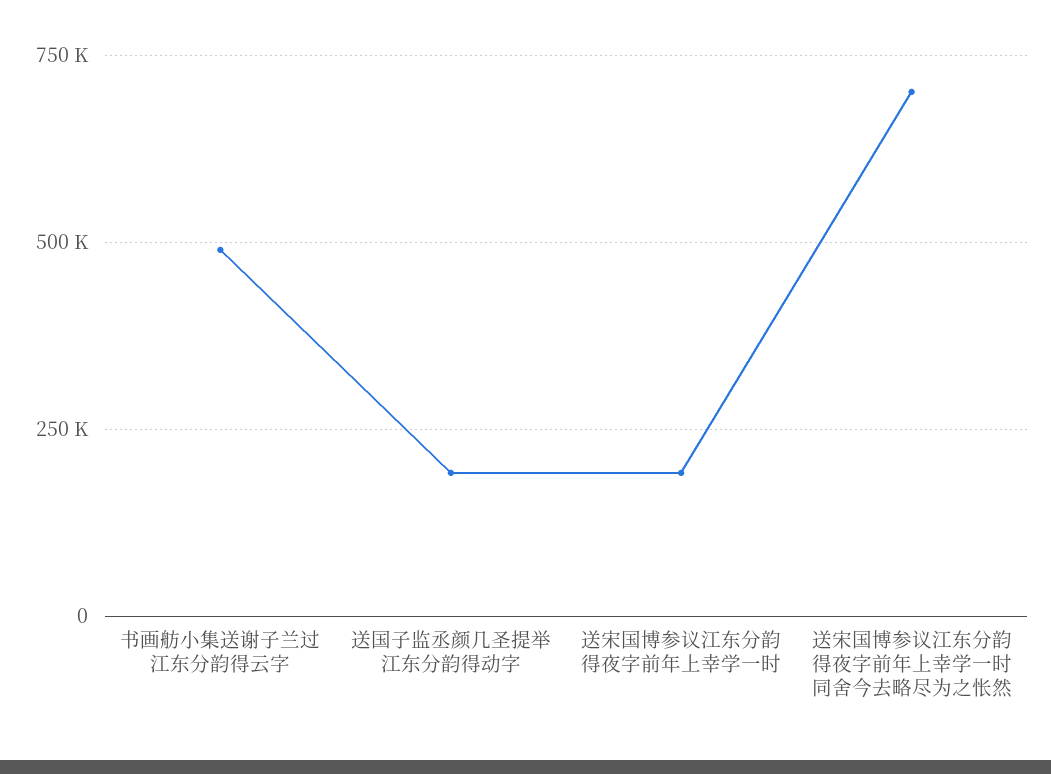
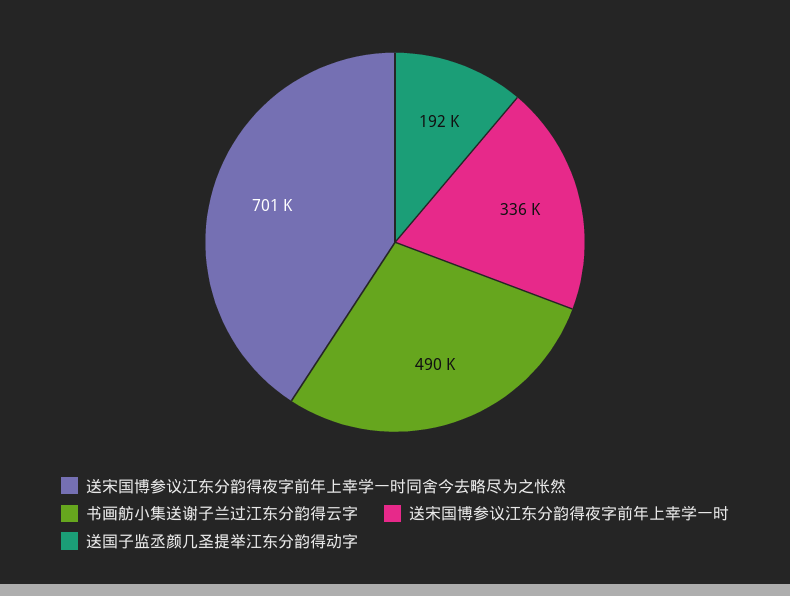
送宋国博参议江东分韵得夜字前年上幸学一时: 200000 -> 336000

